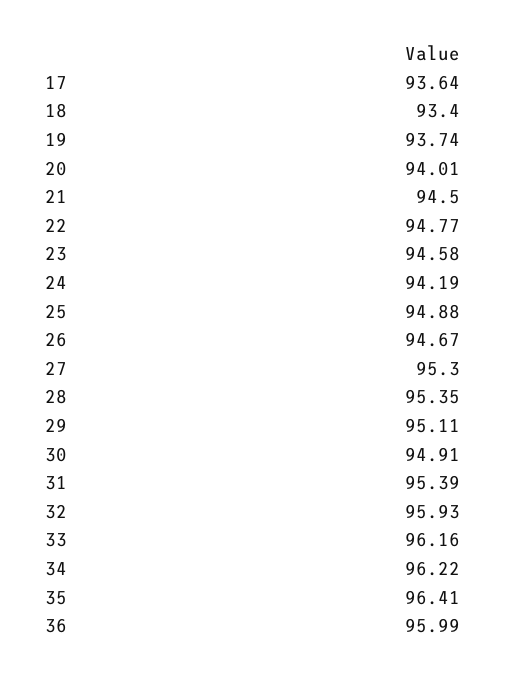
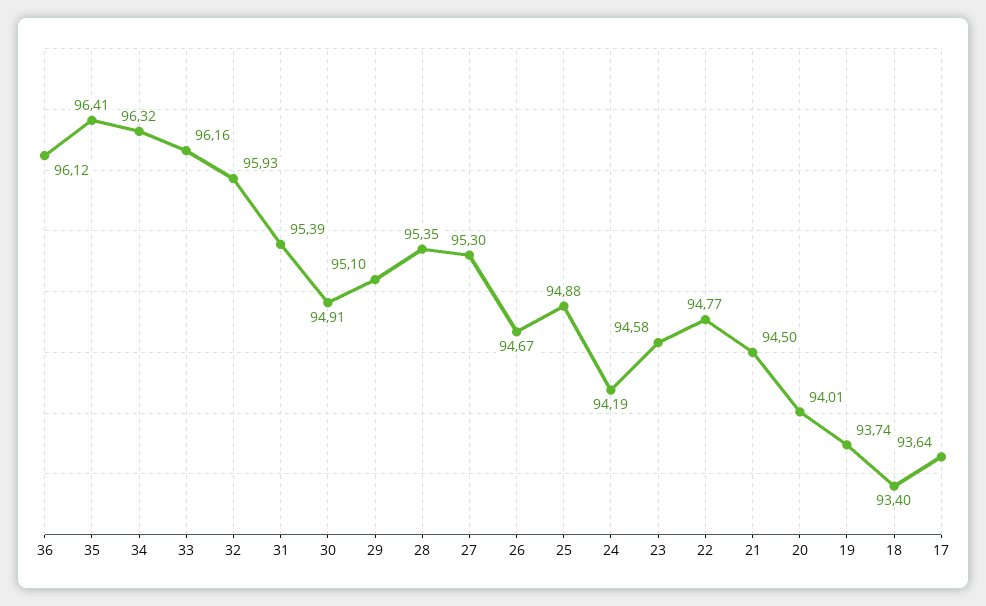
29: 95.11 -> 95.1
34: 96.22 -> 96.32
36: 95.99 -> 96.12

